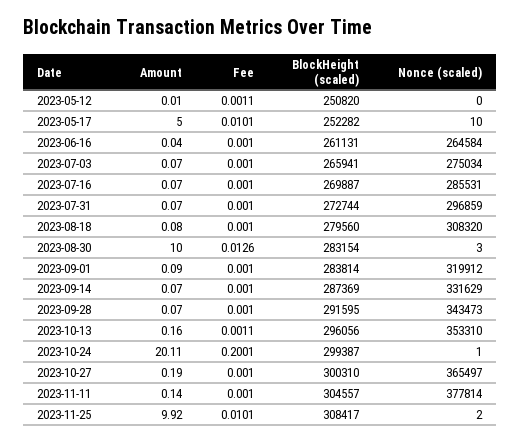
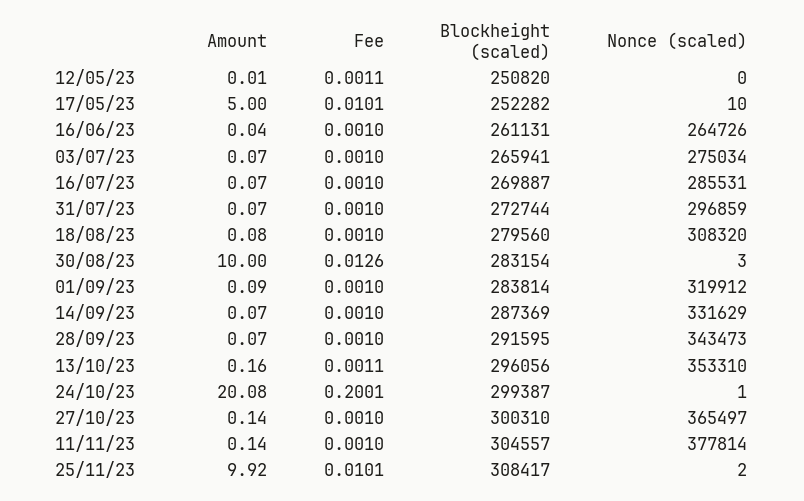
Nonce (scaled), 2023-06-16: 264584 -> 264726
Amount, 2023-10-24: 20.11 -> 20.08
Amount, 2023-10-27: 0.19 -> 0.14

